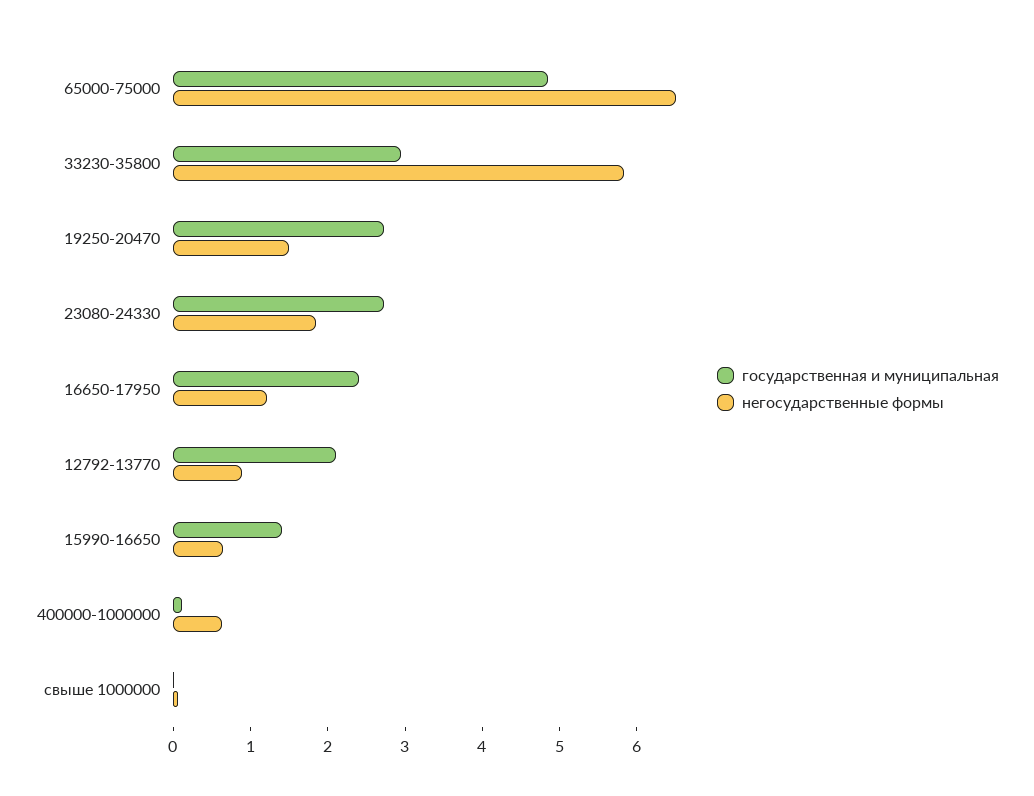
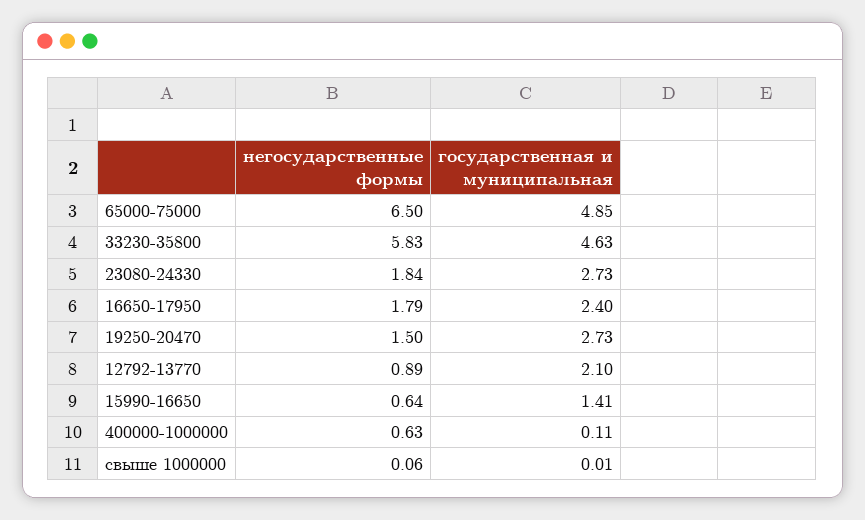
государственная и муниципальная, 33230-35800: 3 -> 4.63
негосударственные формы, 16650-17950: 1.2 -> 1.79

